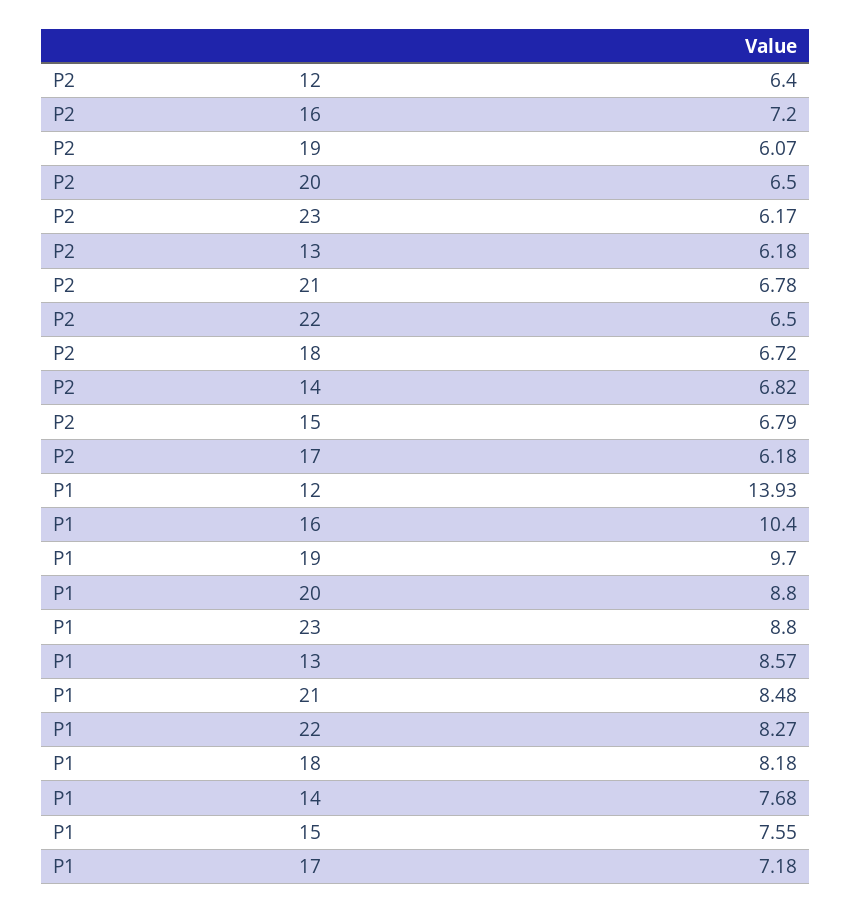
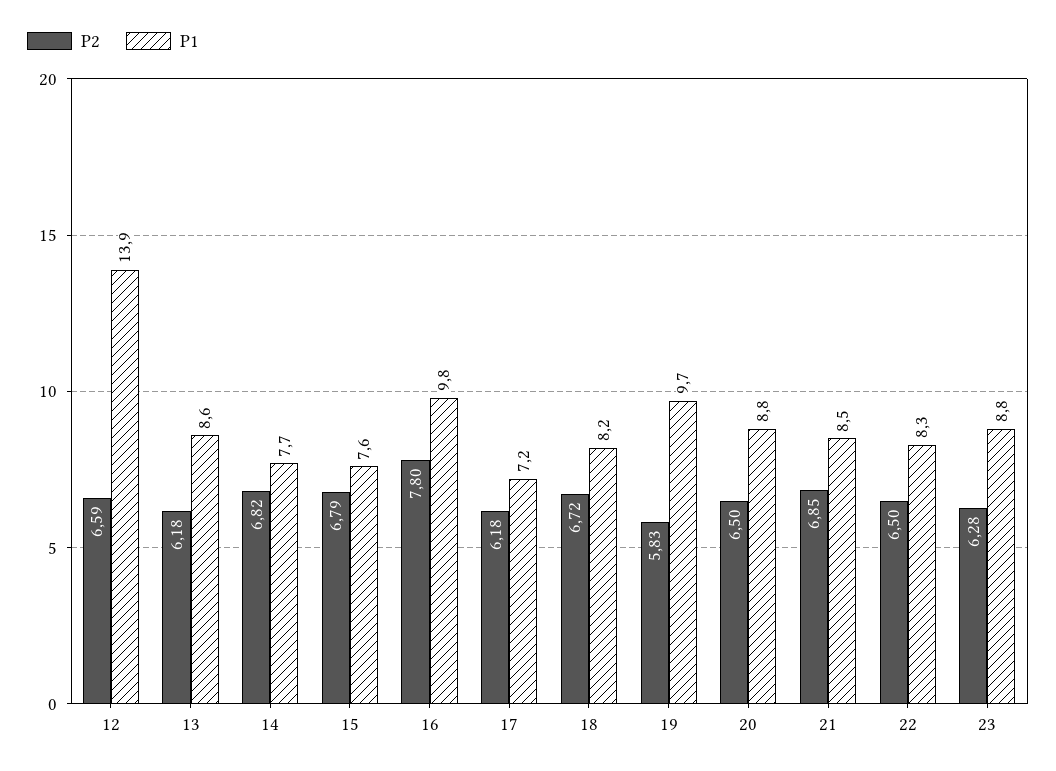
P2, 12: 6.4 -> 6.59
P2, 16: 7.2 -> 7.8
P2, 19: 6.07 -> 5.83
P2, 23: 6.17 -> 6.28
P2, 21: 6.78 -> 6.85
P1, 16: 10.4 -> 9.8

